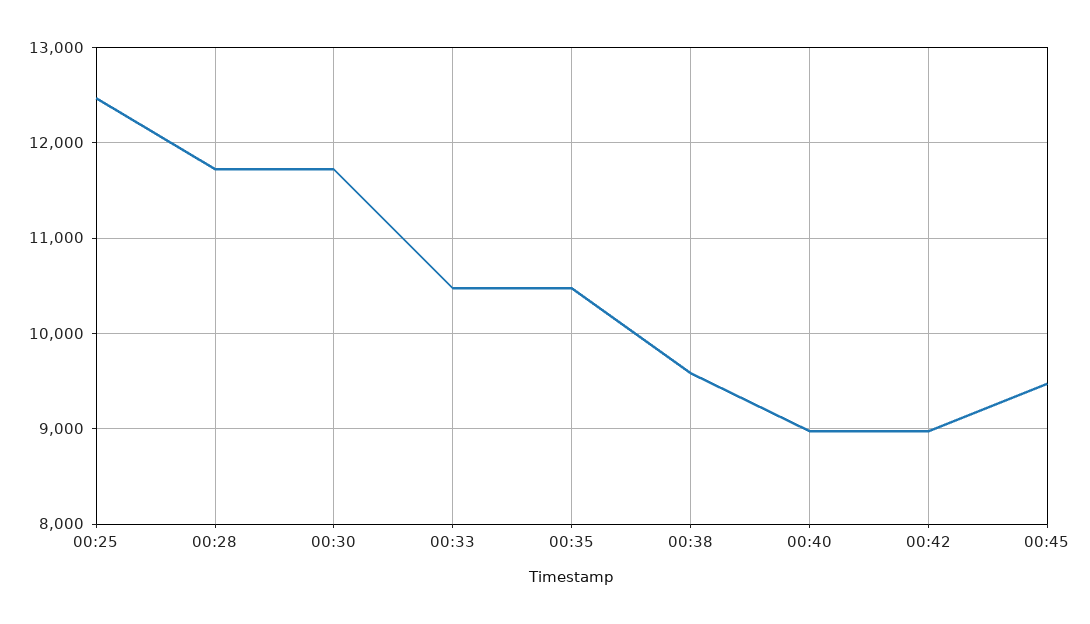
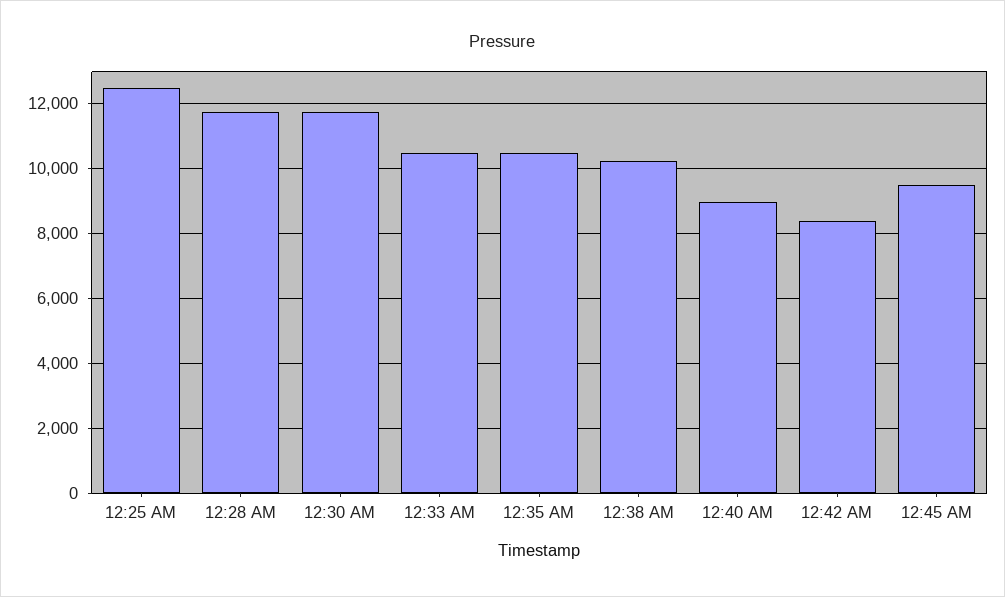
00:38: 9600 -> 10200
00:42: 9000 -> 8400

